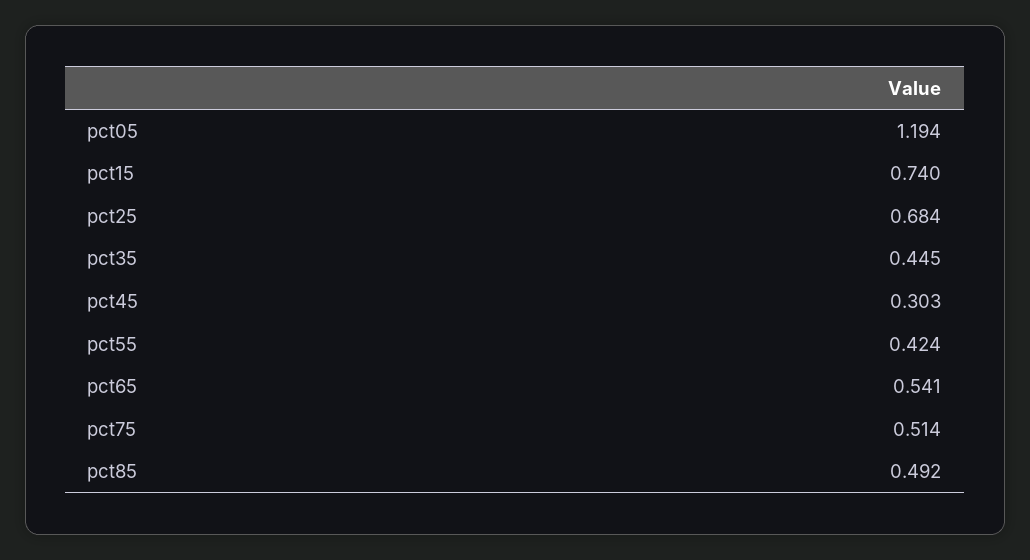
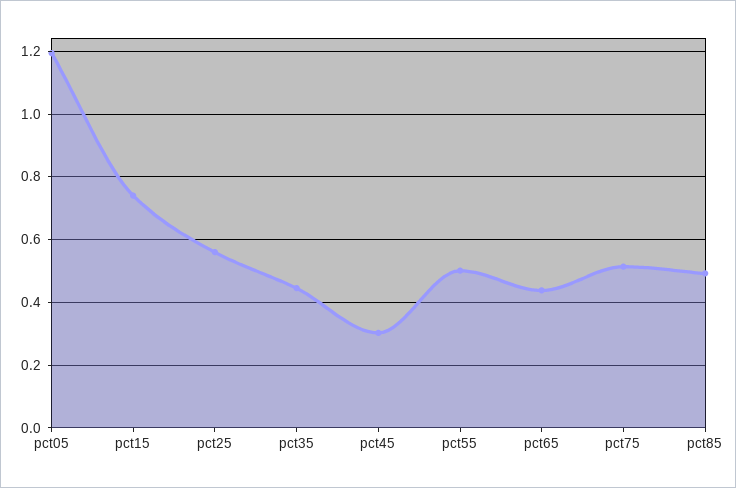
pct25: 0.684 -> 0.56
pct55: 0.424 -> 0.5
pct65: 0.541 -> 0.44

